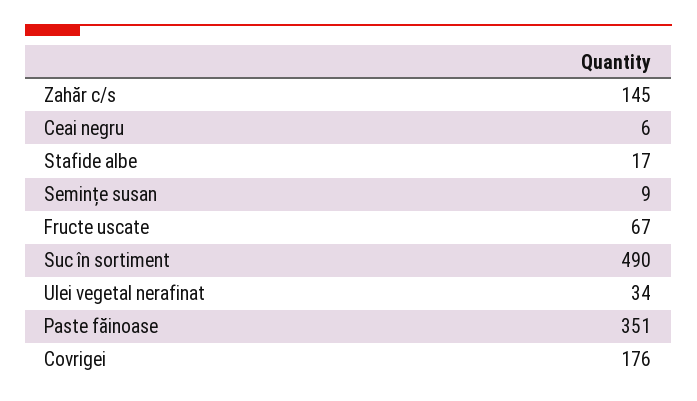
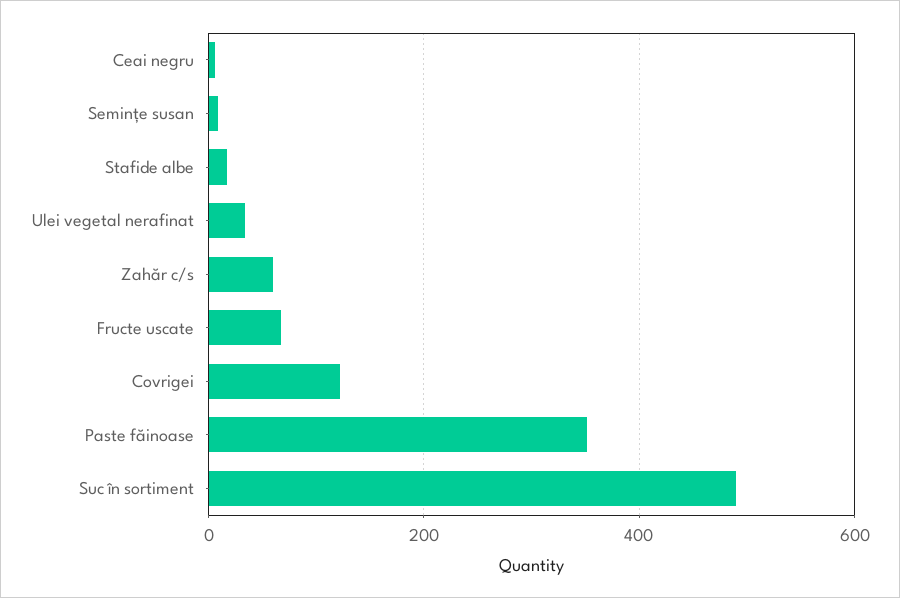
Zahăr c/s: 145 -> 60
Covrigei: 176 -> 120

